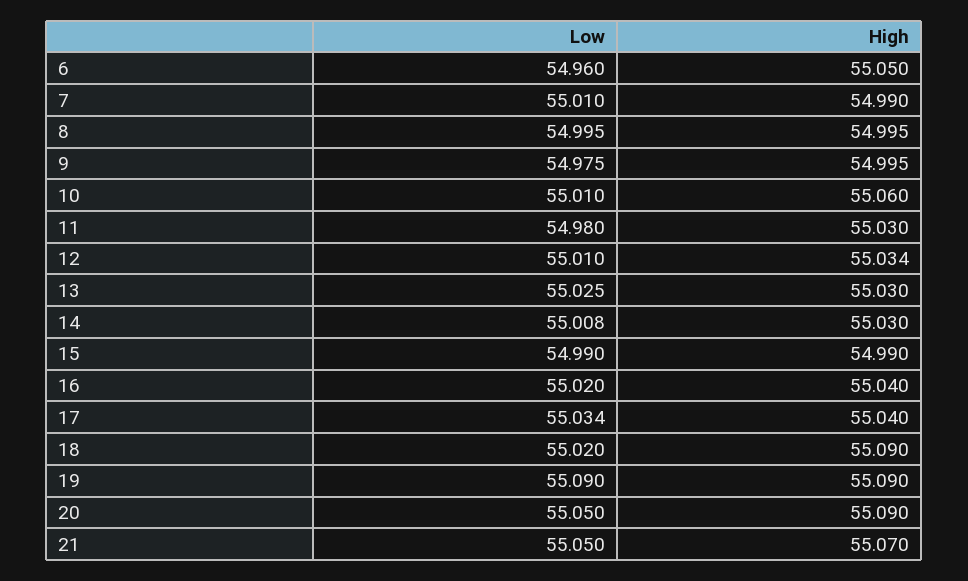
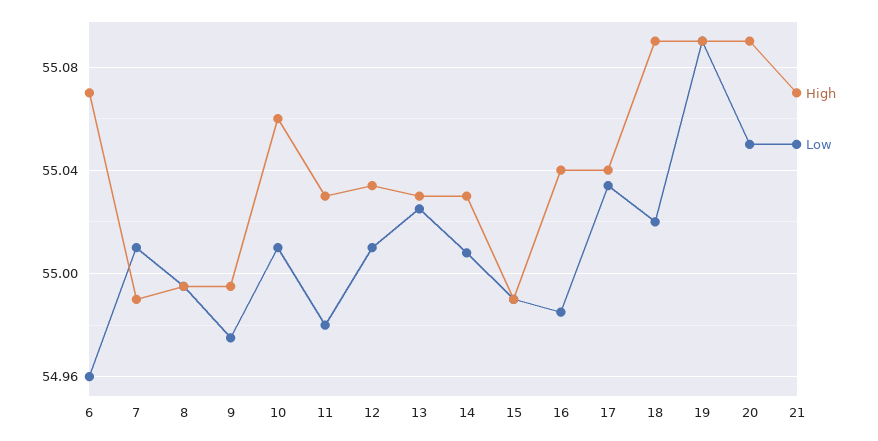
High, 6: 55.05 -> 55.07
Low, 16: 55.02 -> 54.985

